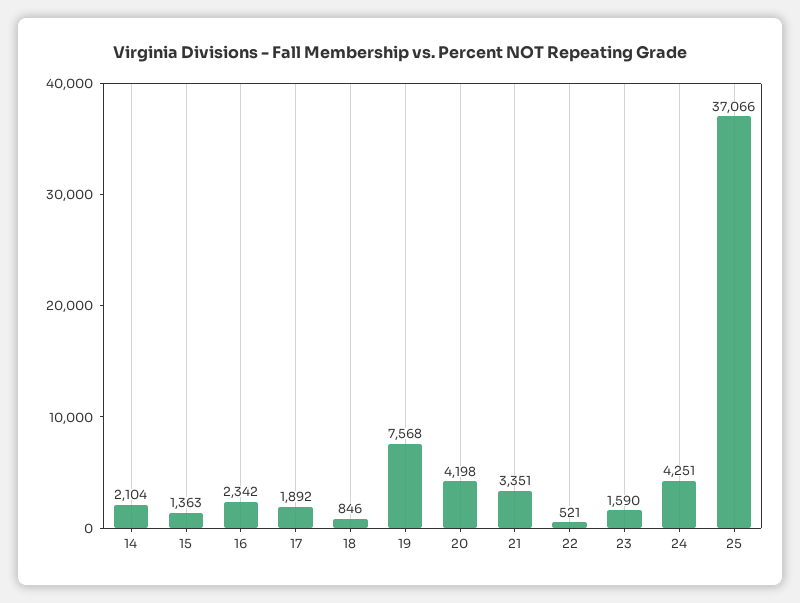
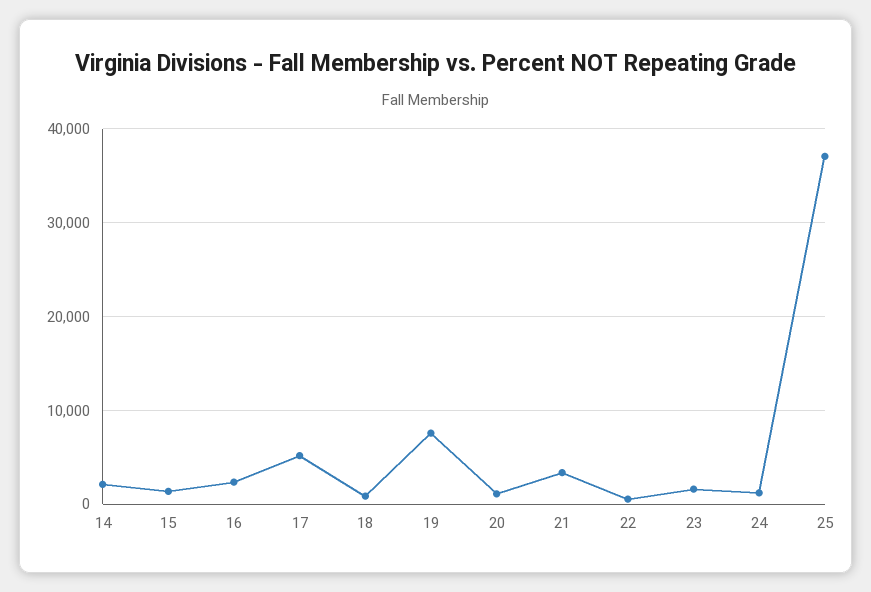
17: 1892 -> 5000
20: 4198 -> 1000
24: 4251 -> 1000

